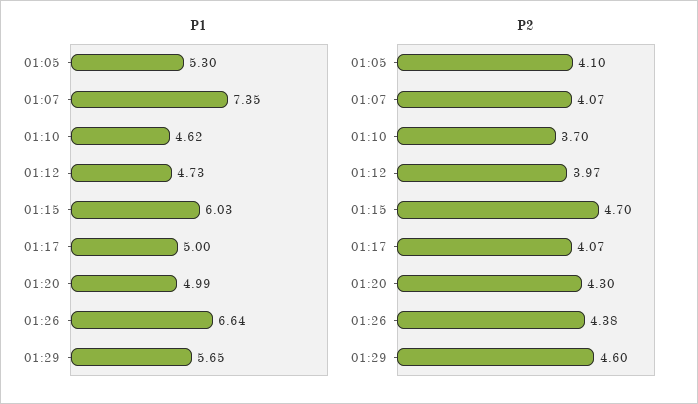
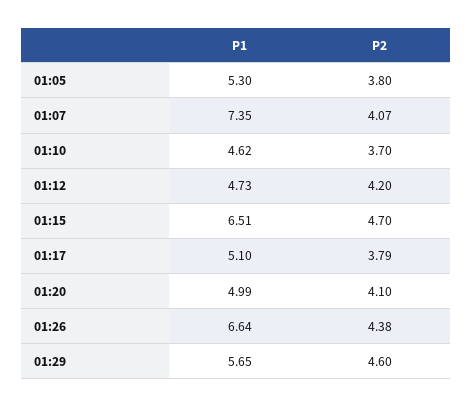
P1, 01:15: 6.03 -> 6.51
P1, 01:17: 5 -> 5.1
P2, 01:05: 4.1 -> 3.8
P2, 01:12: 3.97 -> 4.2
P2, 01:17: 4.07 -> 3.79
P2, 01:20: 4.3 -> 4.1

